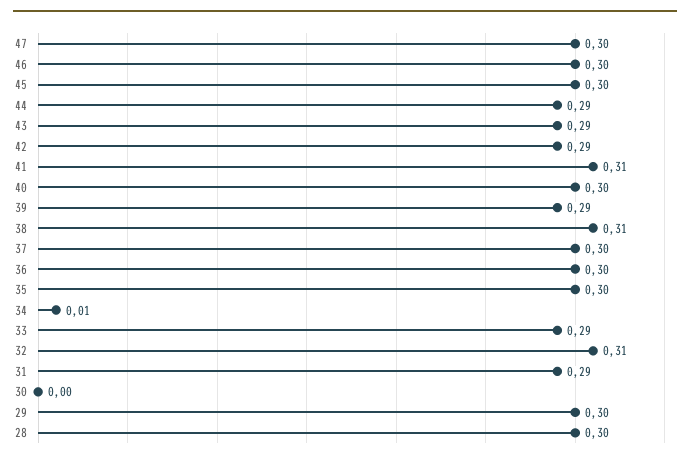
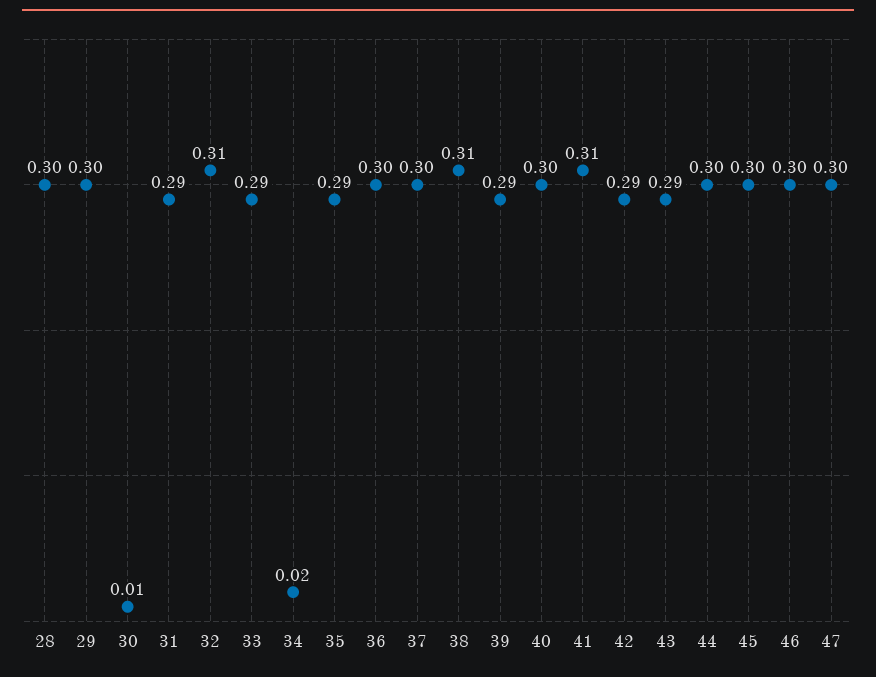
44: 0.29 -> 0.3
35: 0.3 -> 0.29
34: 0.01 -> 0.02
30: 0 -> 0.01

